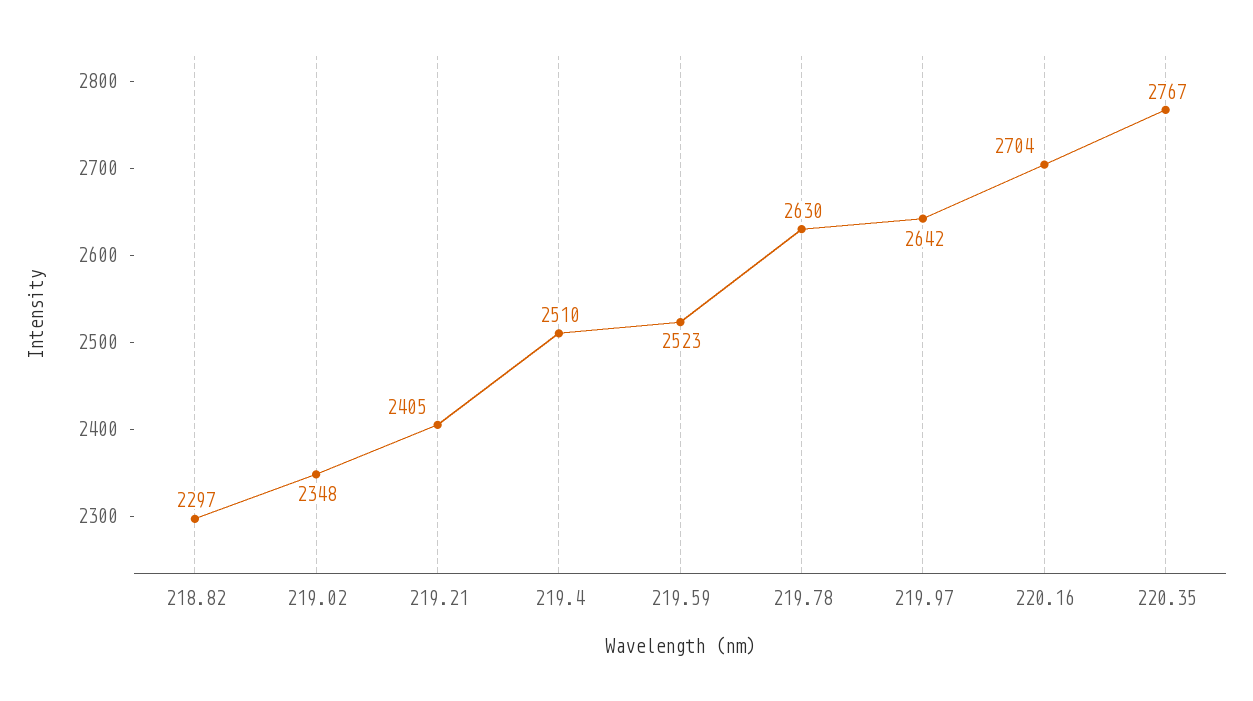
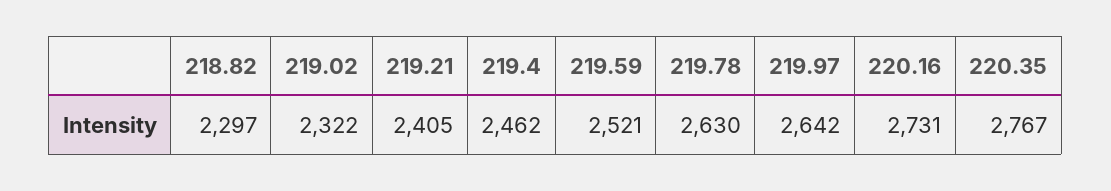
219.02: 2348 -> 2322
219.4: 2510 -> 2462
219.59: 2523 -> 2521
220.16: 2704 -> 2731

